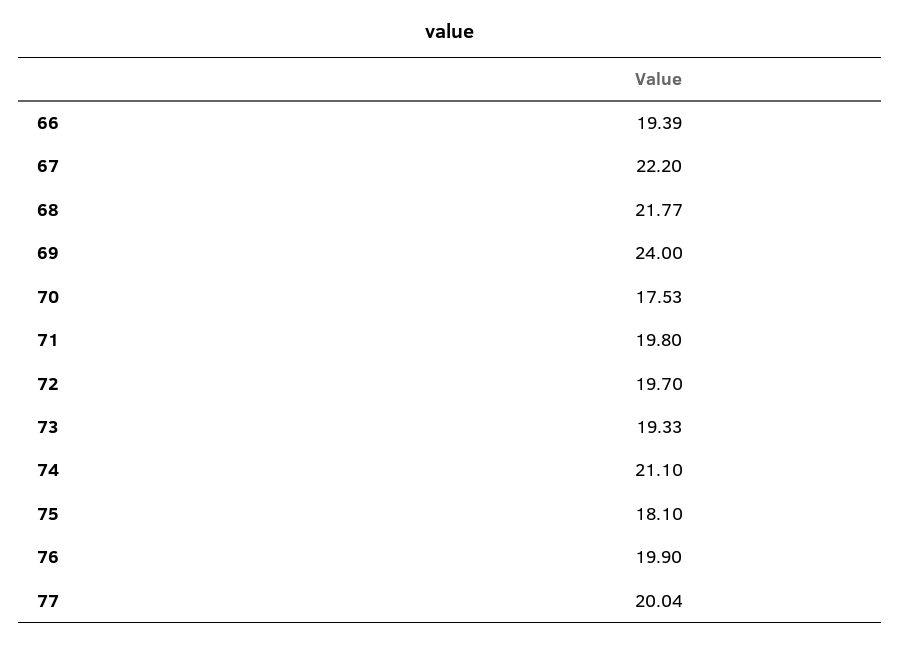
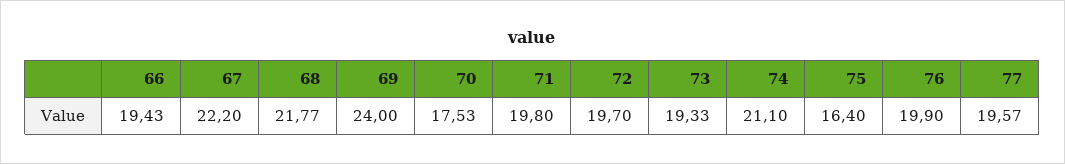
66: 19.39 -> 19.43
75: 18.1 -> 16.4
77: 20.04 -> 19.57

